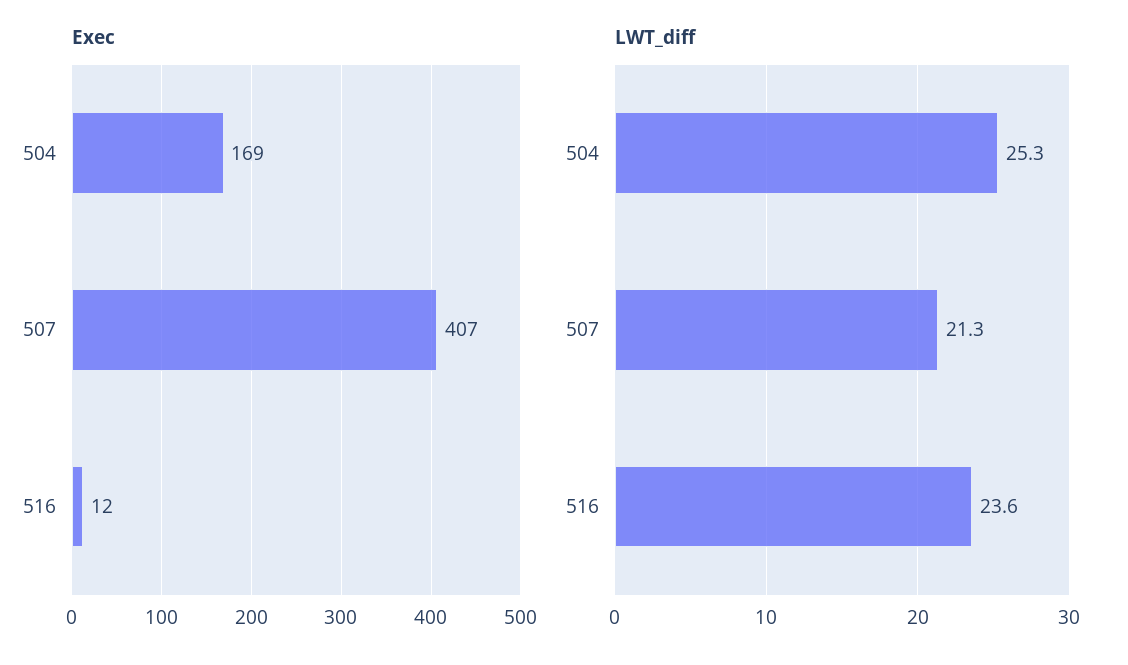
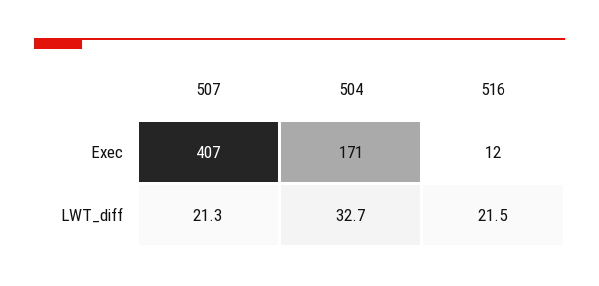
Exec, 504: 169 -> 171
LWT_diff, 504: 25.3 -> 32.7
LWT_diff, 516: 23.6 -> 21.5

